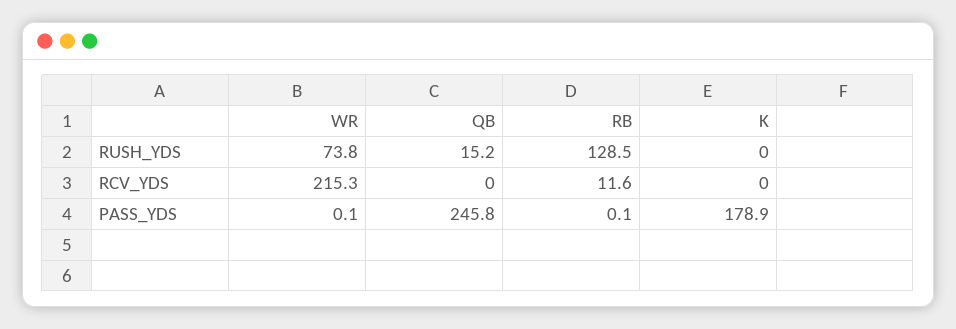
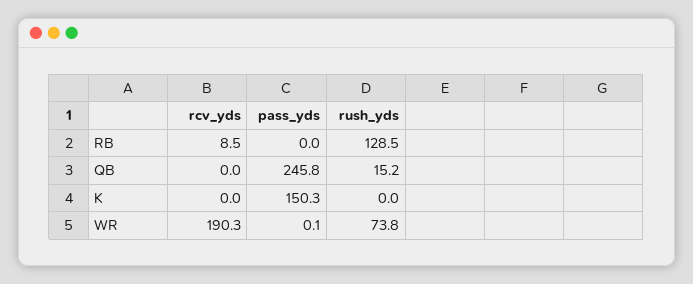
WR, RCV_YDS: 215.3 -> 190.3
RB, RCV_YDS: 11.6 -> 8.5
RB, PASS_YDS: 0.1 -> 0
K, PASS_YDS: 178.9 -> 150.3

